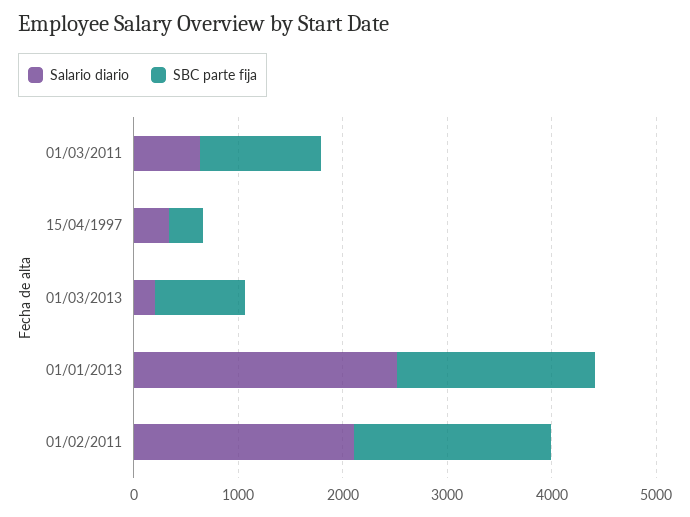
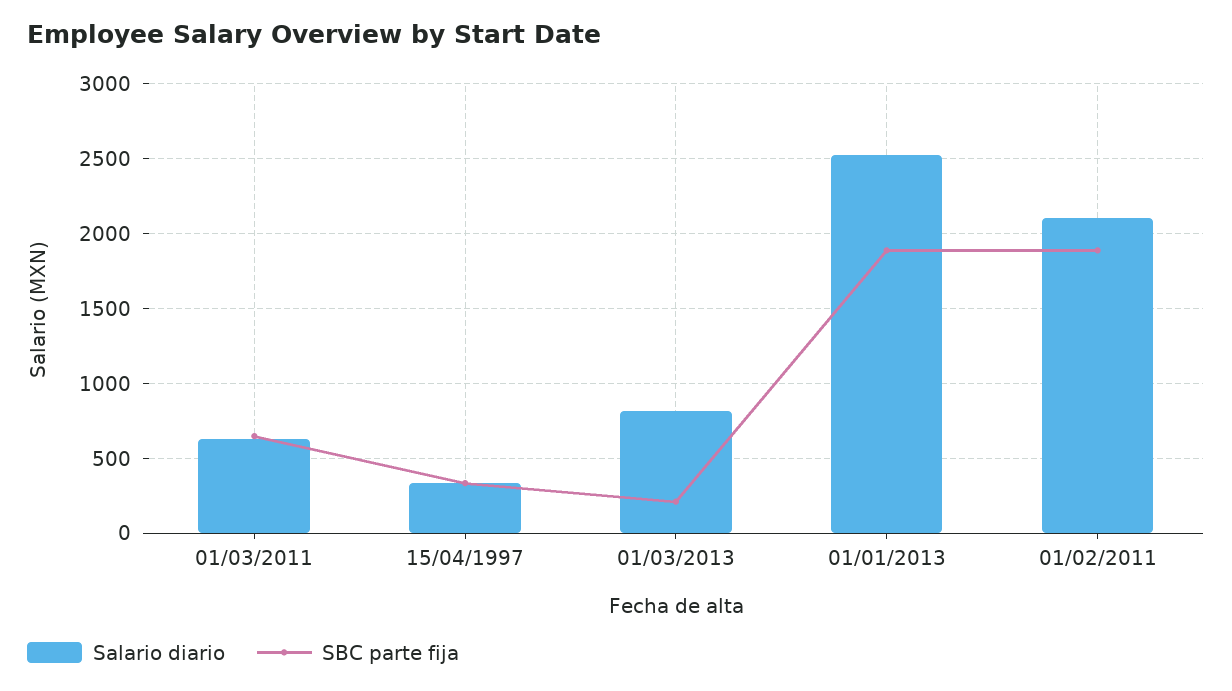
SBC parte fija, 01/03/2011: 1200 -> 650
Salario diario, 01/03/2013: 200 -> 800
SBC parte fija, 01/03/2013: 800 -> 200

